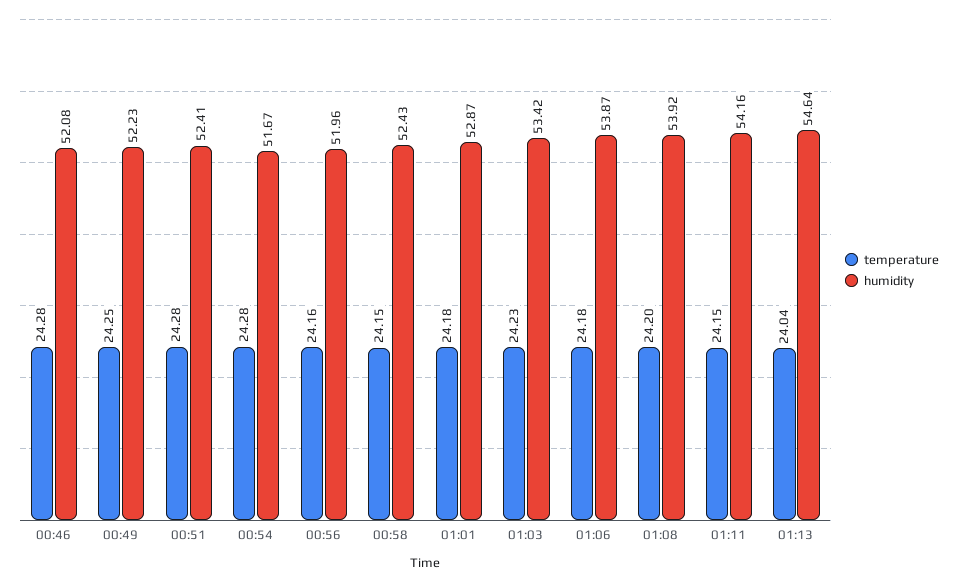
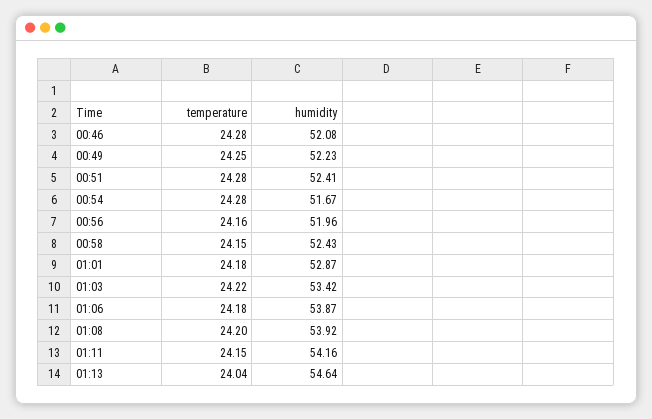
temperature, 01:03: 24.23 -> 24.22

